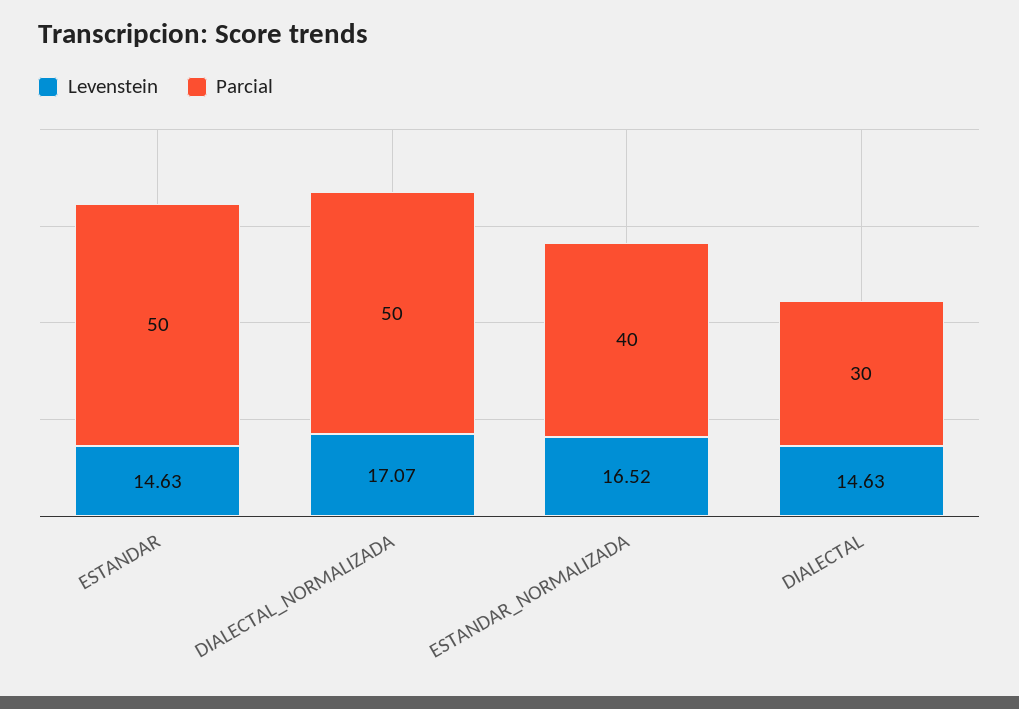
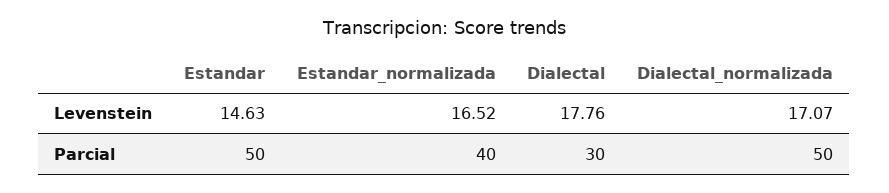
Levenstein, DIALECTAL: 14.63 -> 17.76

